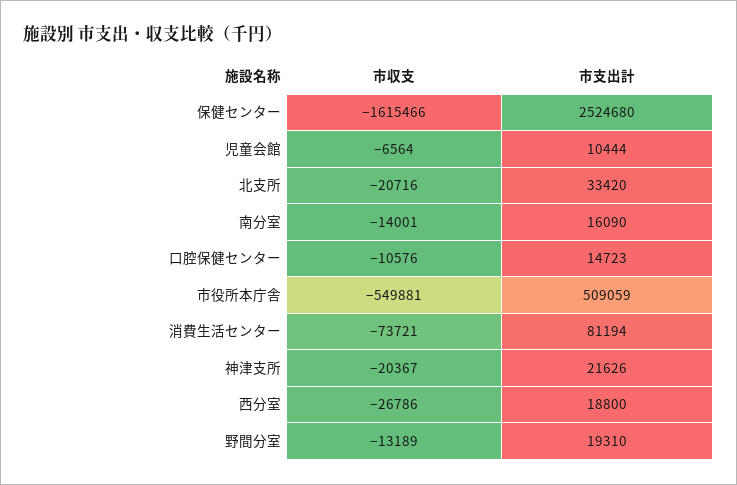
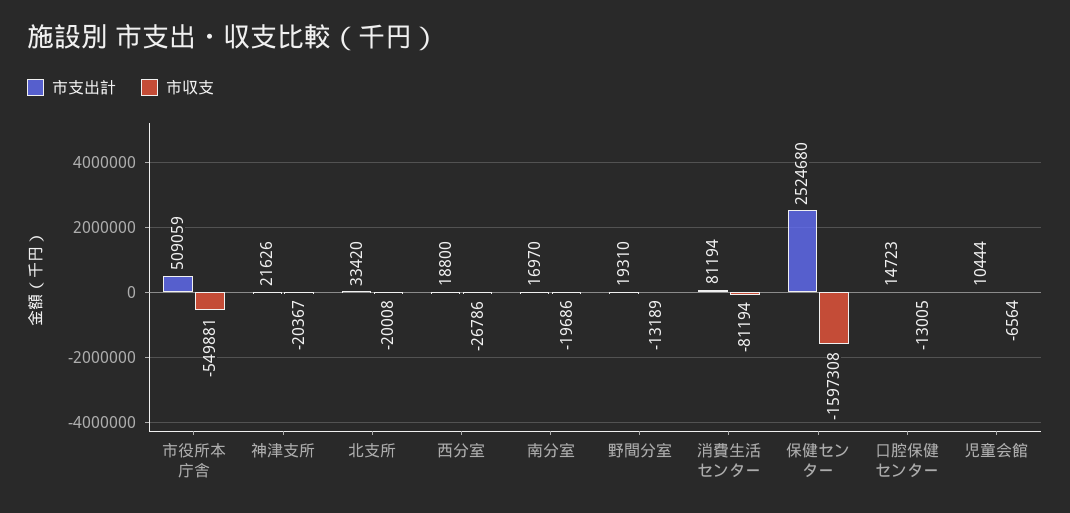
市収支, 保健センター: -1615466 -> -1597308
市収支, 北支所: -20716 -> -20008
市収支, 南分室: -14001 -> -19686
市支出計, 南分室: 16090 -> 16970
市収支, 口腔保健センター: -10576 -> -13005
市収支, 消費生活センター: -73721 -> -81194

